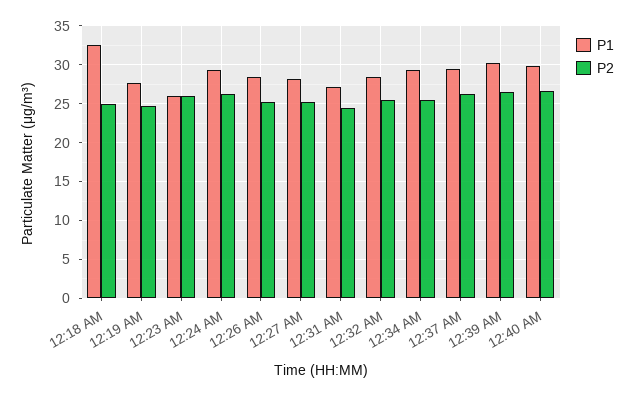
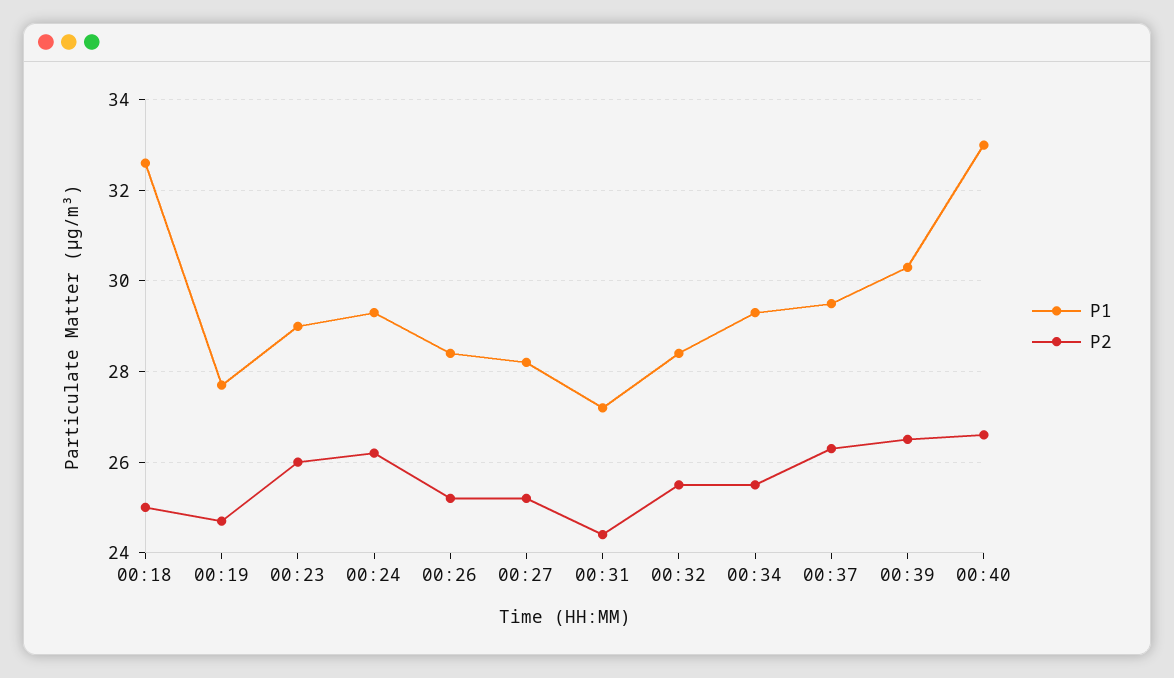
P1, 12:23 AM: 26 -> 29
P1, 12:40 AM: 30 -> 33

